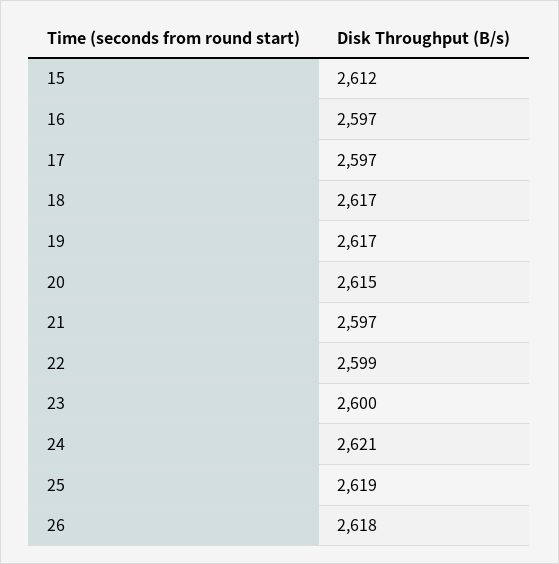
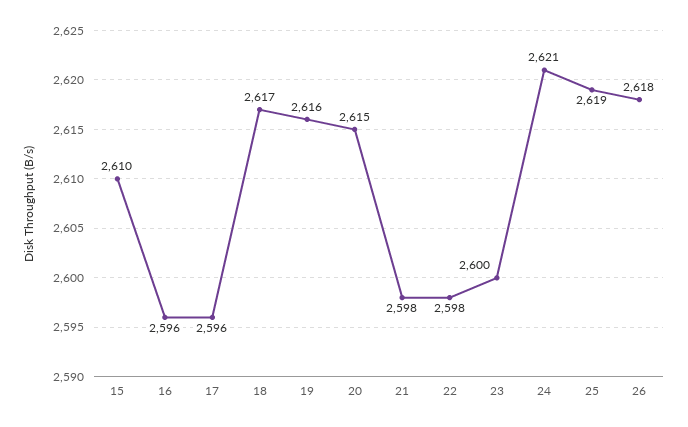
15: 2612 -> 2610
16: 2597 -> 2596
17: 2597 -> 2596
19: 2617 -> 2616
21: 2597 -> 2598
22: 2599 -> 2598

